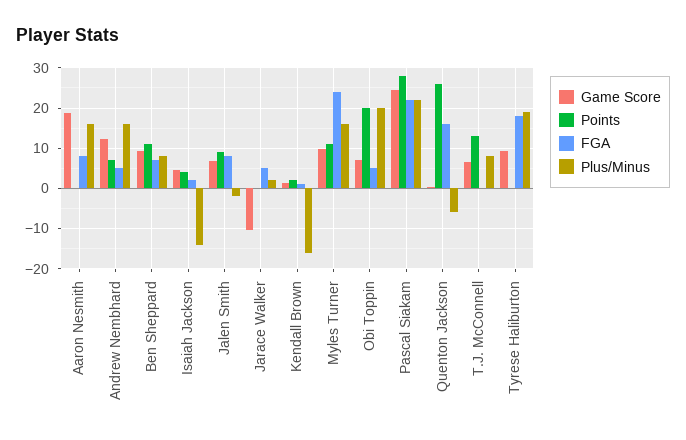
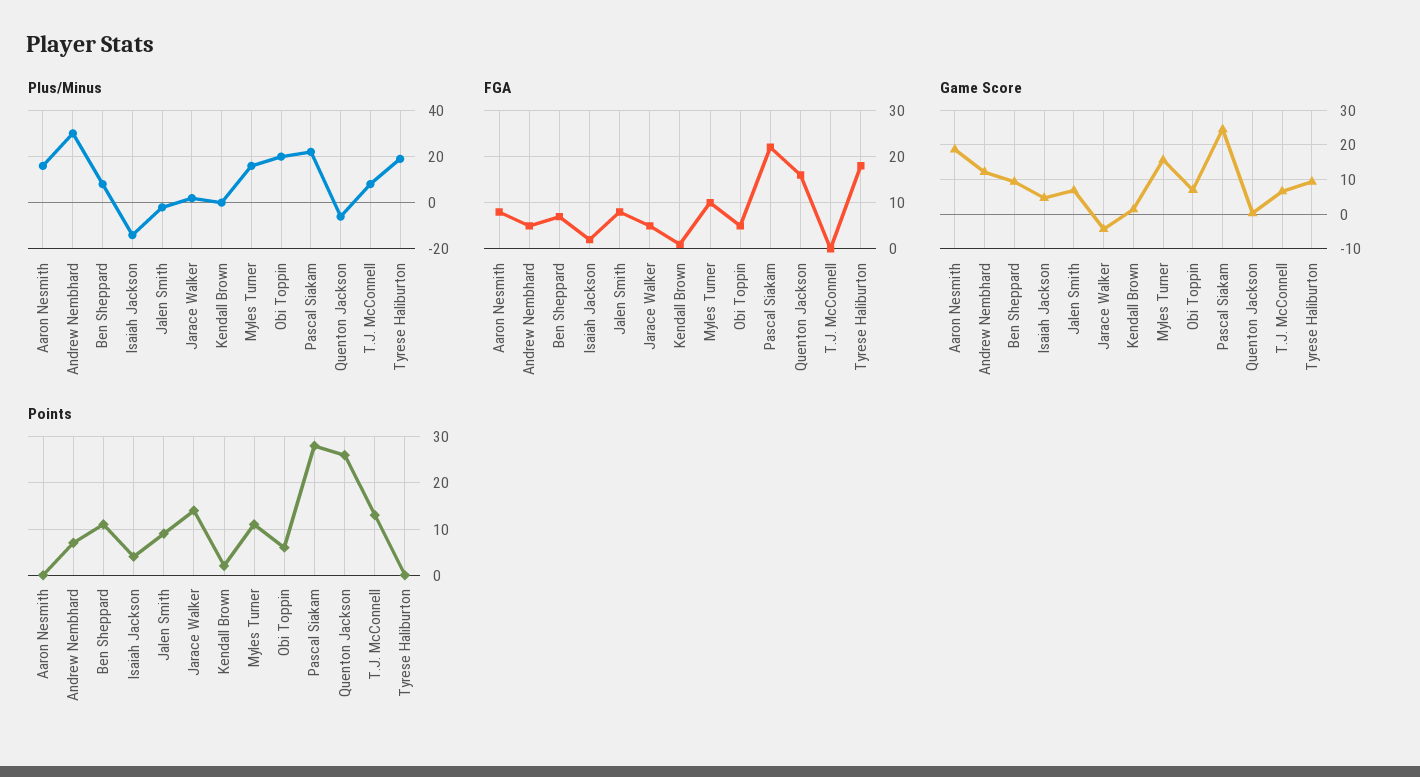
Plus/Minus, Andrew Nembhard: 16 -> 30
Game Score, Jarace Walker: -10 -> -4
Points, Jarace Walker: 0 -> 15
Plus/Minus, Kendall Brown: -16 -> 0
Game Score, Myles Turner: 10 -> 16
FGA, Myles Turner: 24 -> 10
Points, Obi Toppin: 20 -> 5

